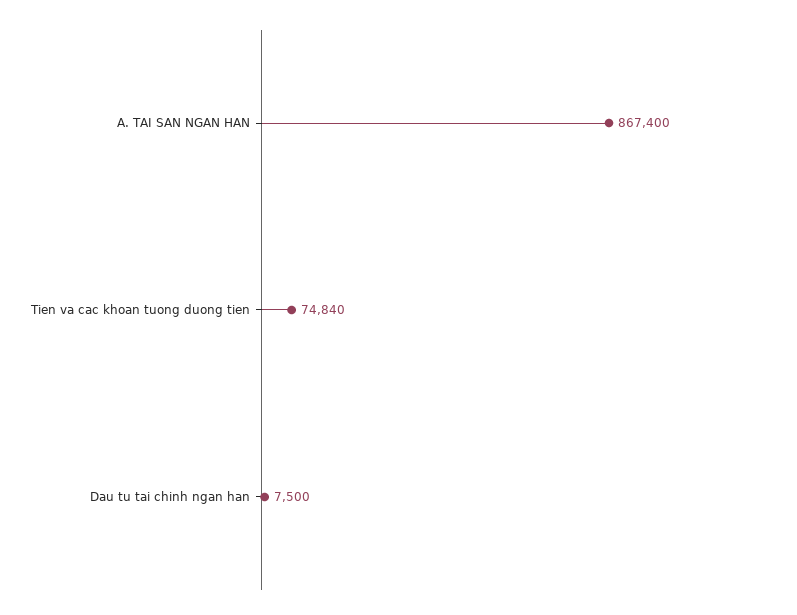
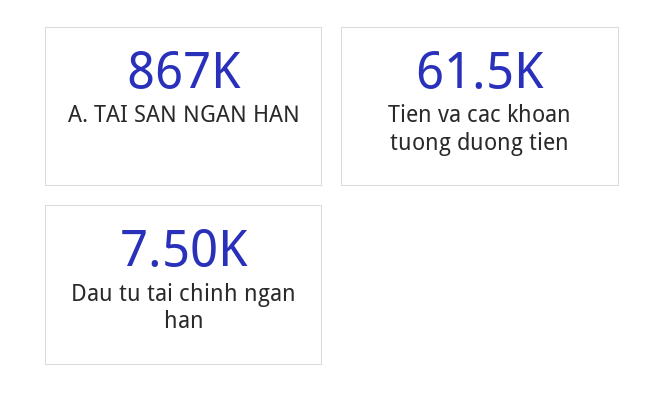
Tien va cac khoan tuong duong tien: 74840 -> 61500

